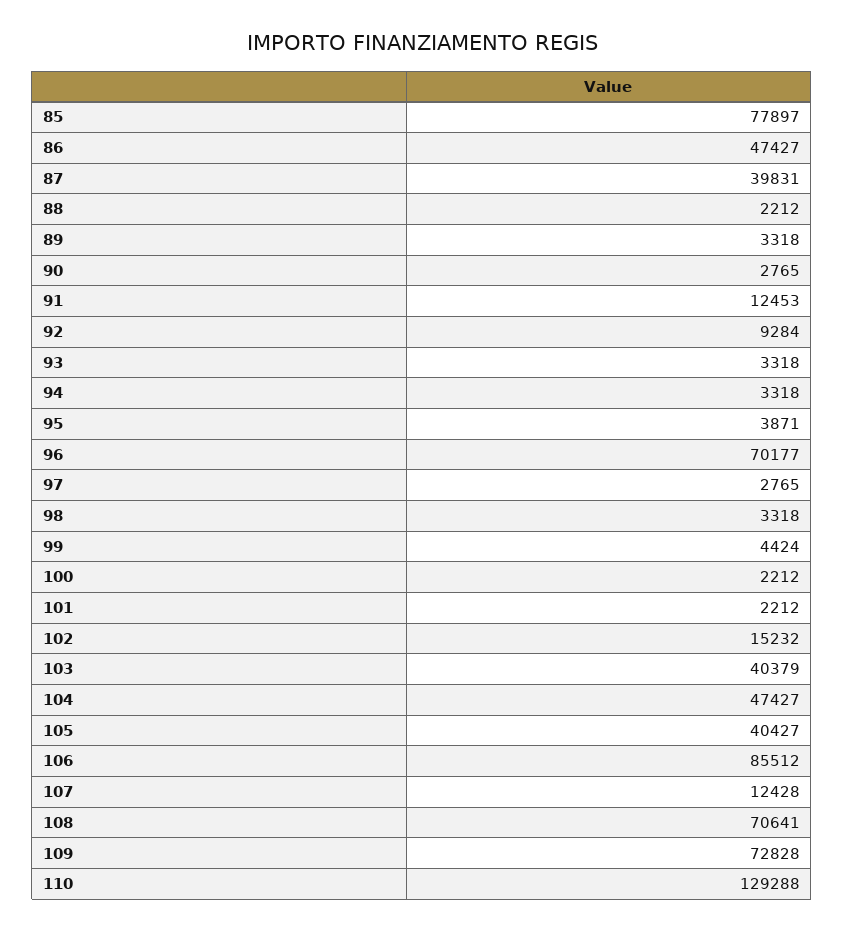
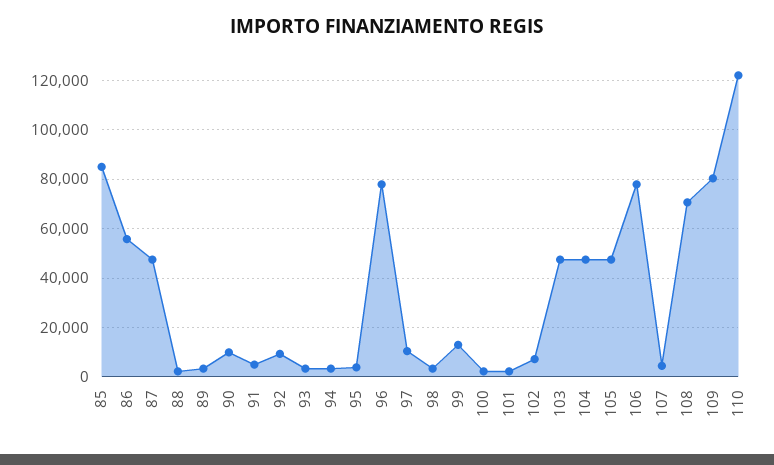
85: 77897 -> 85000
86: 47427 -> 55000
87: 39831 -> 47500
90: 2765 -> 10000
91: 12453 -> 5000
96: 70177 -> 77500
97: 2765 -> 10000
99: 4424 -> 12500
102: 15232 -> 7500
103: 40379 -> 47500
105: 40427 -> 47500
106: 85512 -> 77500
107: 12428 -> 5000
109: 72828 -> 80000
110: 129288 -> 122500

